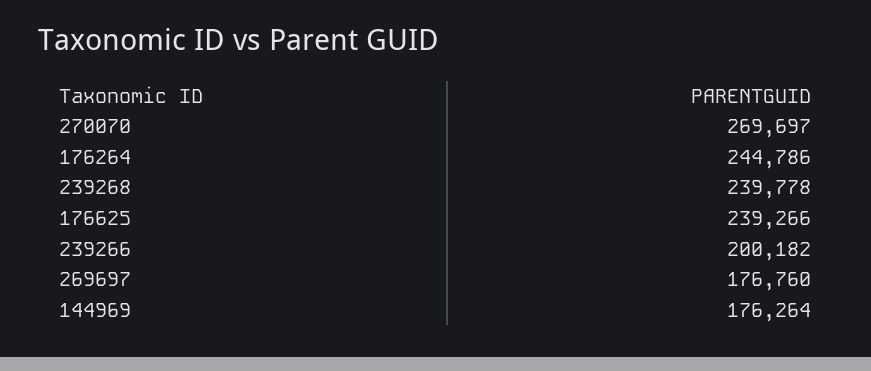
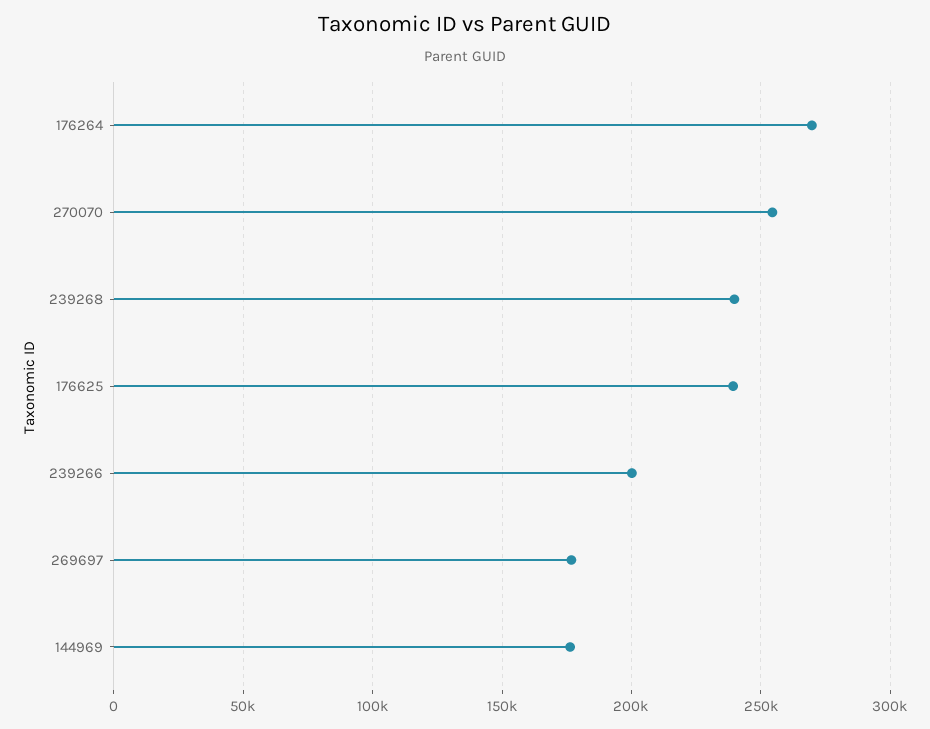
270070: 269697 -> 255000
176264: 244786 -> 270000

